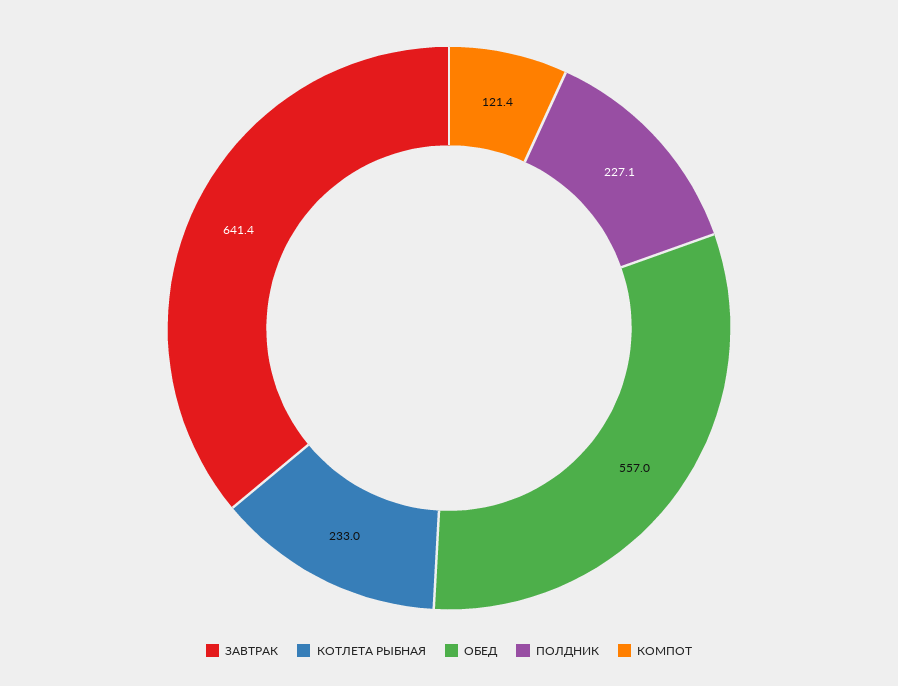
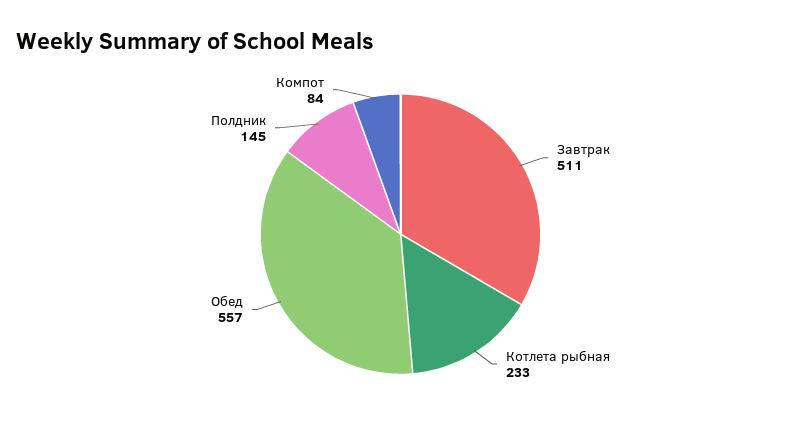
ЗАВТРАК: 641.4 -> 511
ПОЛДНИК: 227.1 -> 145
КОМПОТ: 121.4 -> 84

